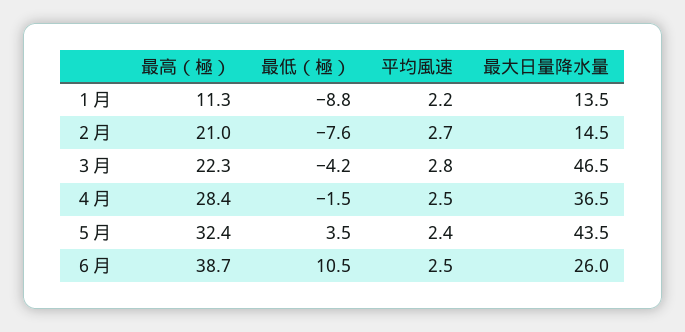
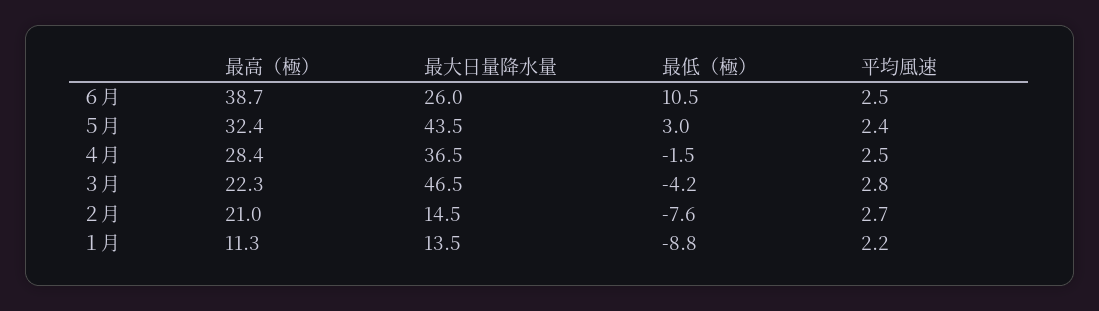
最低（極）, ５月: 3.5 -> 3

